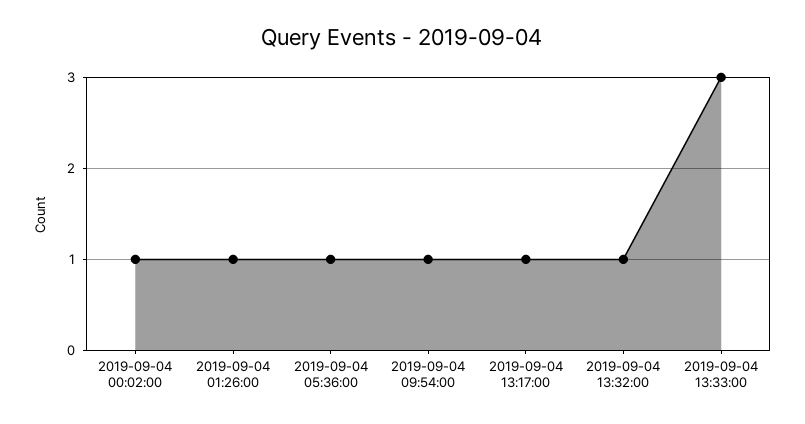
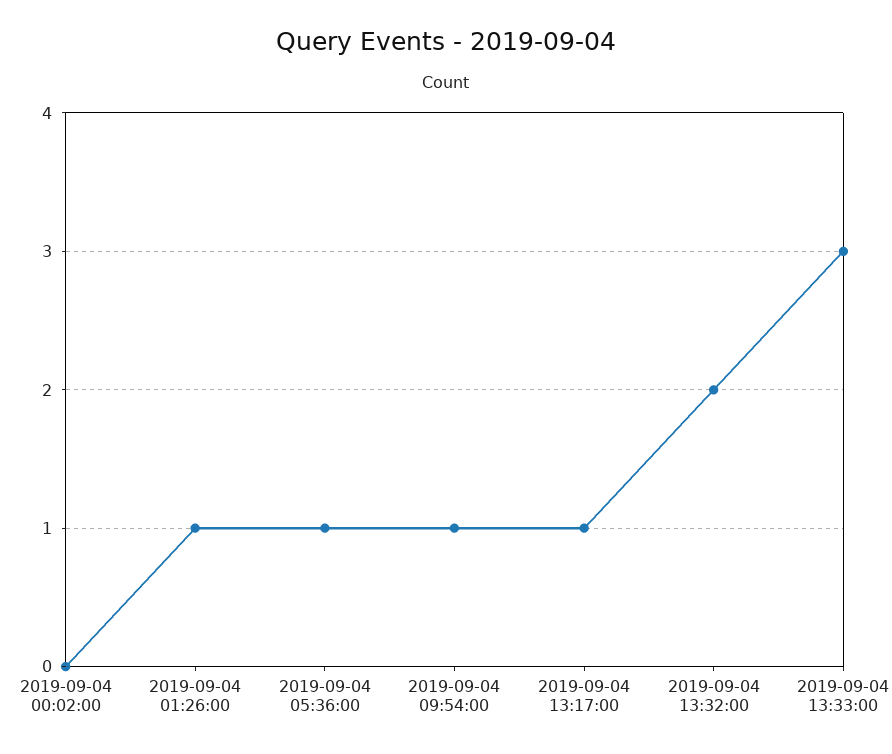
2019-09-04 00:02:00: 1 -> 0
2019-09-04 13:32:00: 1 -> 2

